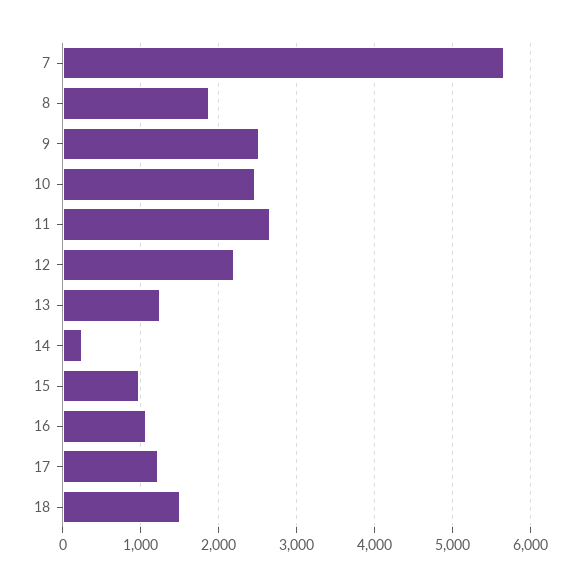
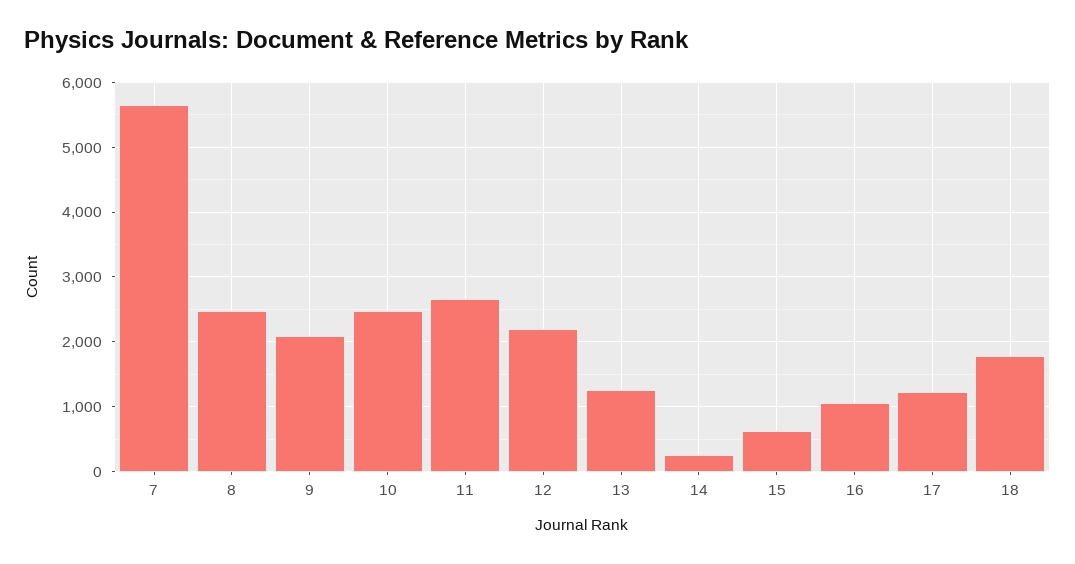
8: 1900 -> 2500
9: 2500 -> 2100
15: 1000 -> 600
18: 1500 -> 1800

